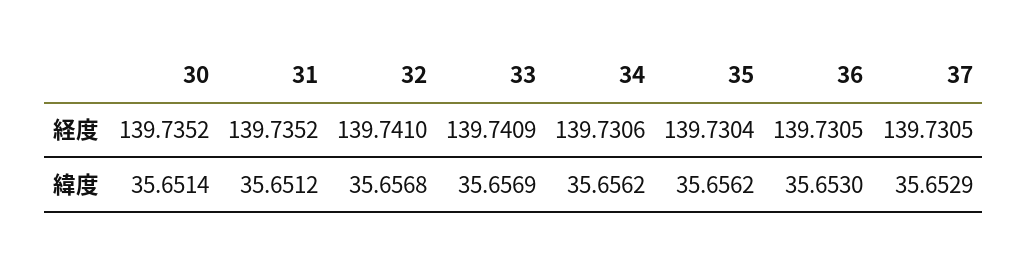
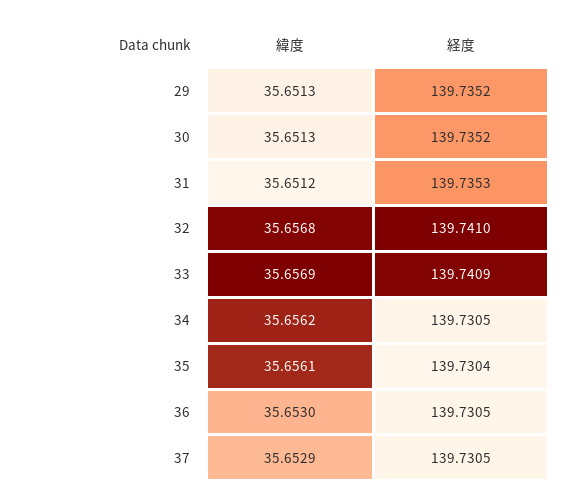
31, 経度: 139.7352 -> 139.7353
34, 経度: 139.7306 -> 139.7305
30, 緯度: 35.6514 -> 35.6513
35, 緯度: 35.6562 -> 35.6561
29, 緯度: none -> 35.6513
29, 経度: none -> 139.7352

